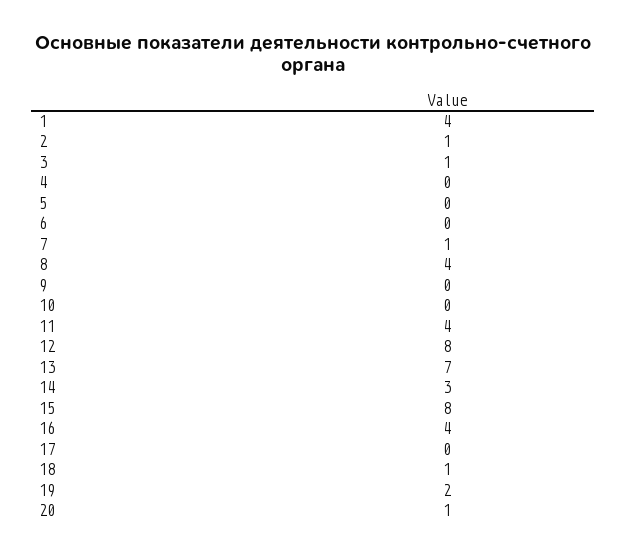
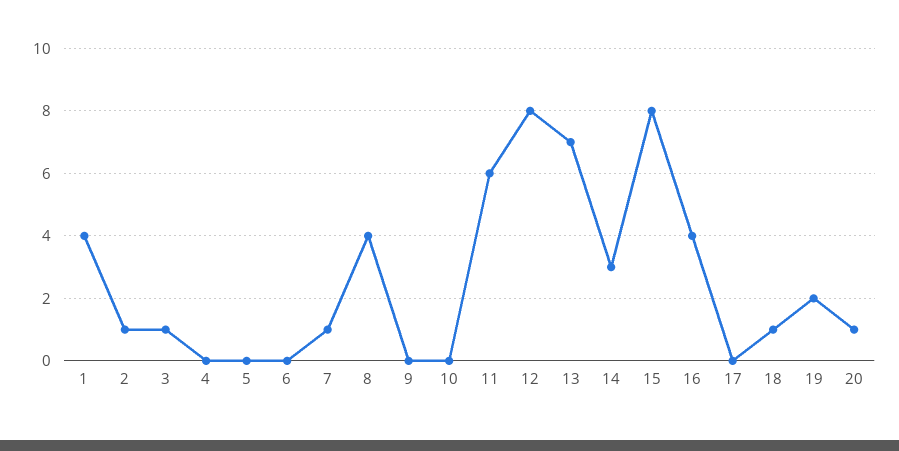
11: 4 -> 6

